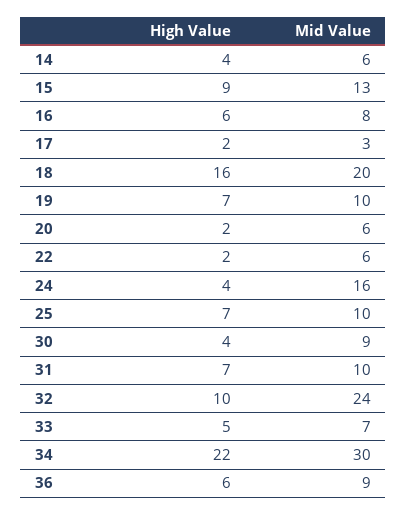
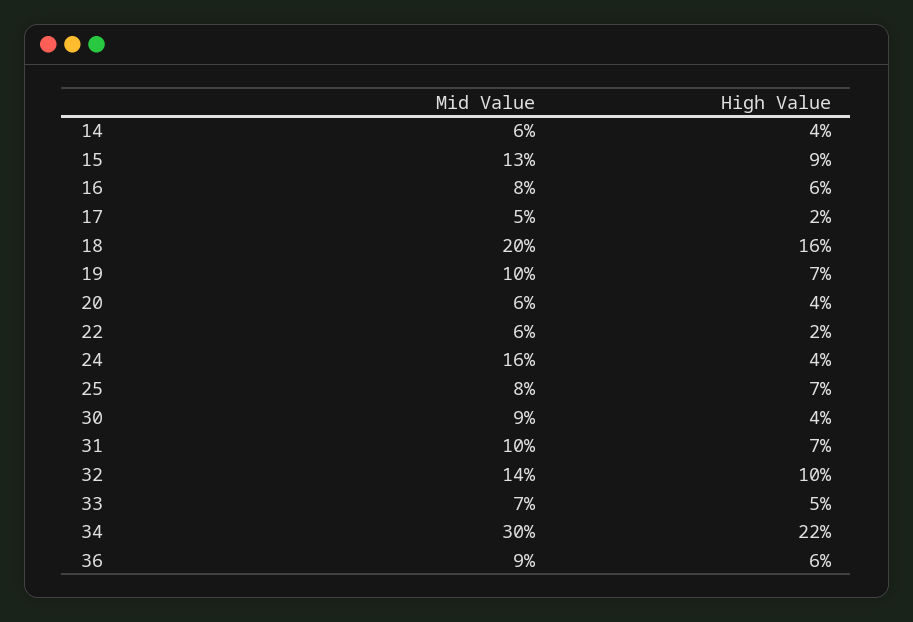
Mid Value, 17: 3 -> 5
High Value, 20: 2 -> 4
Mid Value, 25: 10 -> 8
Mid Value, 32: 24 -> 14

